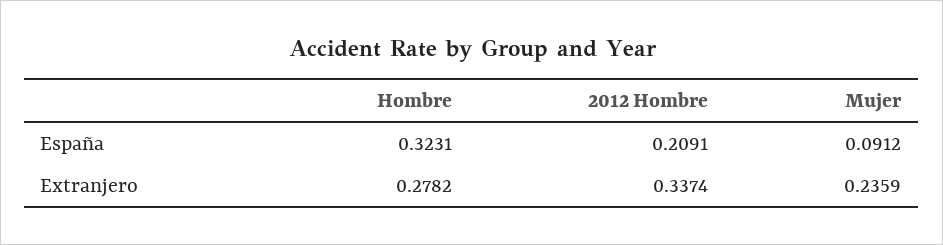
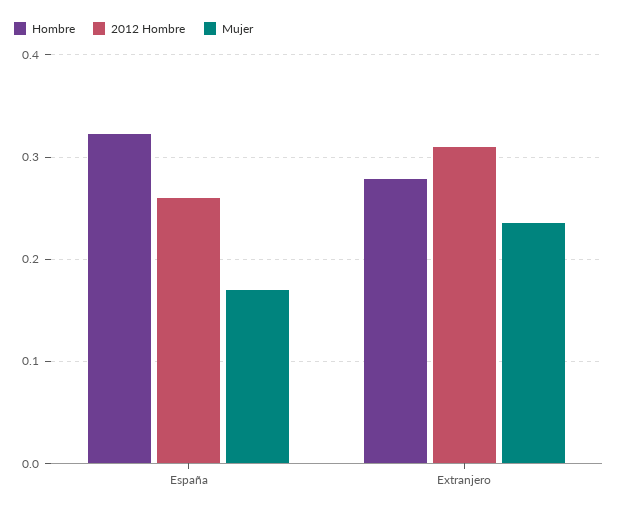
2012 Hombre, España: 0.2091 -> 0.26
Mujer, España: 0.0912 -> 0.17
2012 Hombre, Extranjero: 0.3374 -> 0.31

